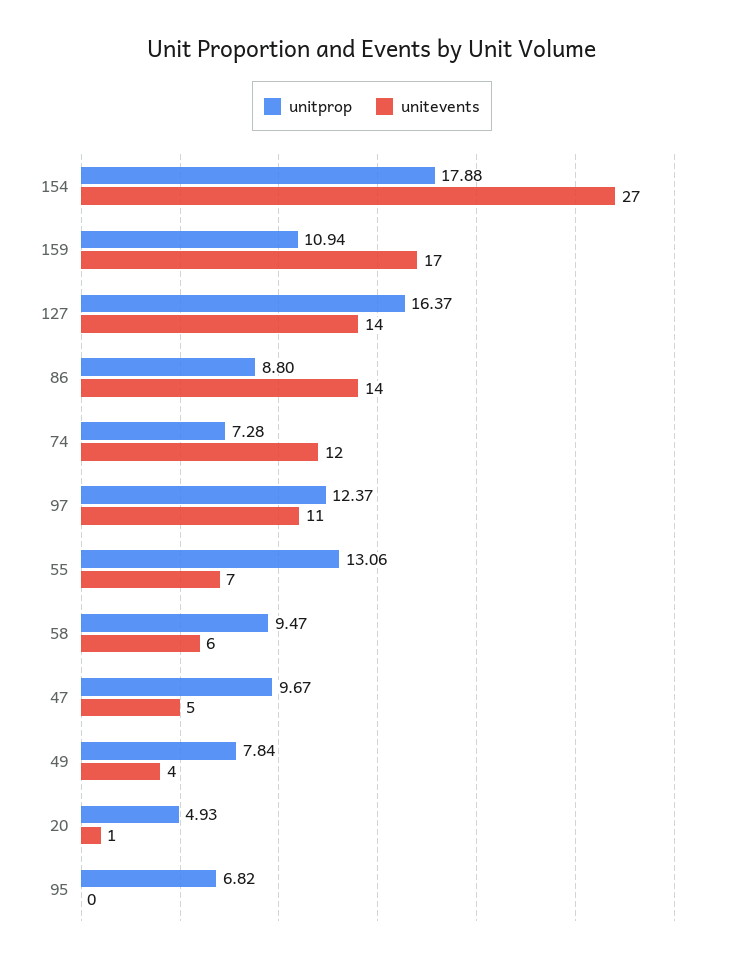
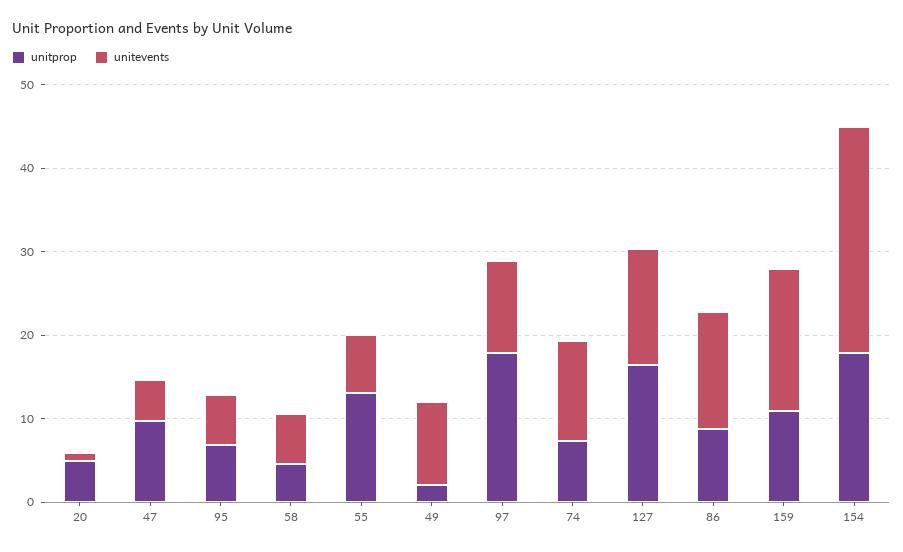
unitprop, 97: 12.37 -> 18
unitprop, 58: 9.47 -> 4
unitprop, 49: 7.84 -> 2
unitevents, 49: 4 -> 10
unitevents, 95: 0 -> 6

